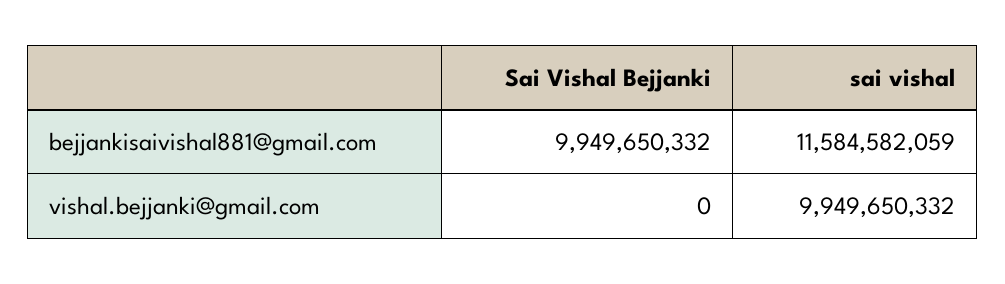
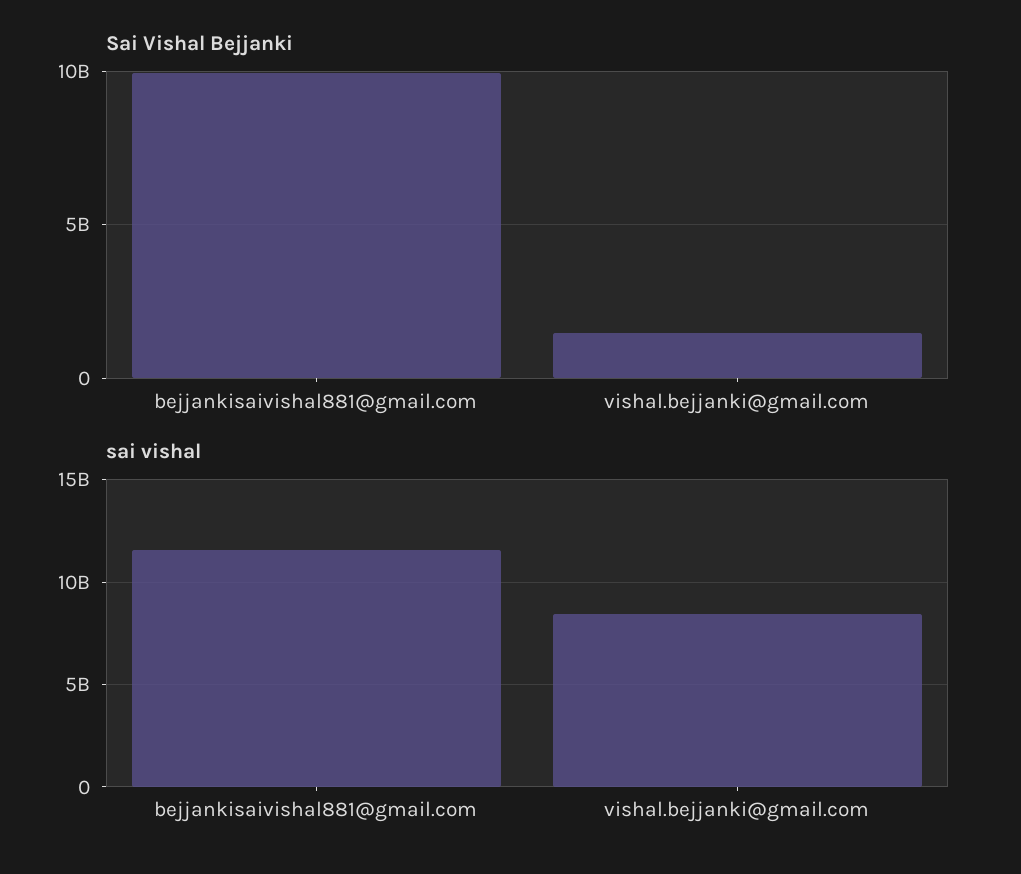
Sai Vishal Bejjanki, vishal.bejjanki@gmail.com: 0 -> 1500000000
sai vishal, vishal.bejjanki@gmail.com: 9949650332 -> 8500000000

